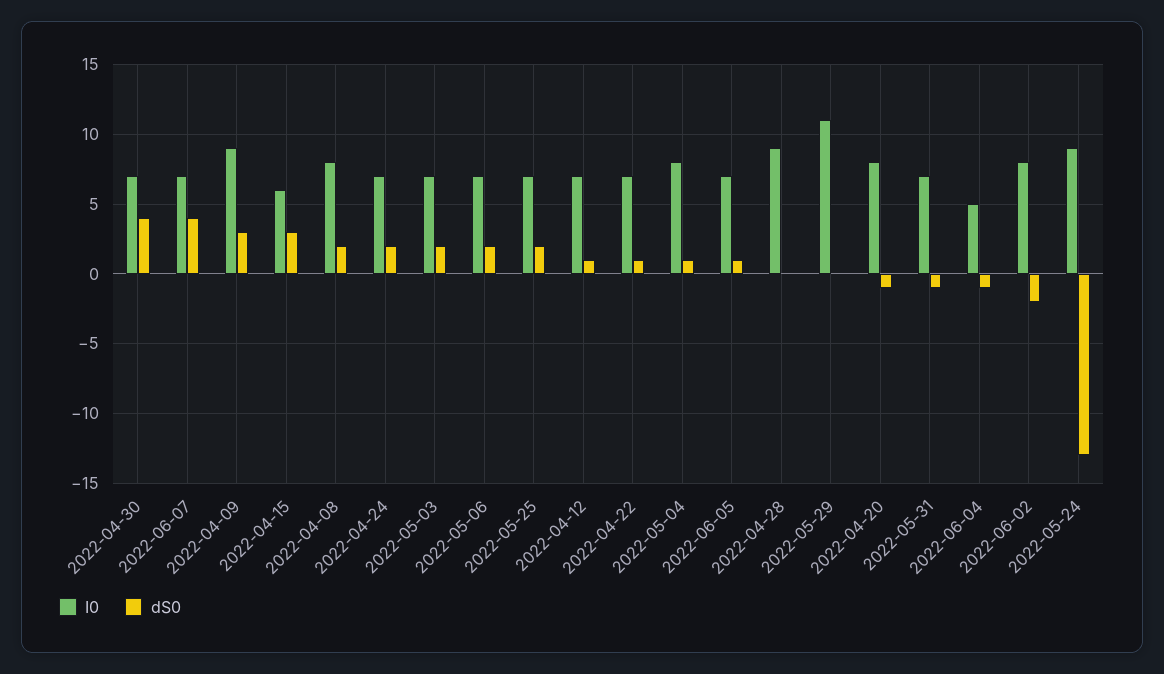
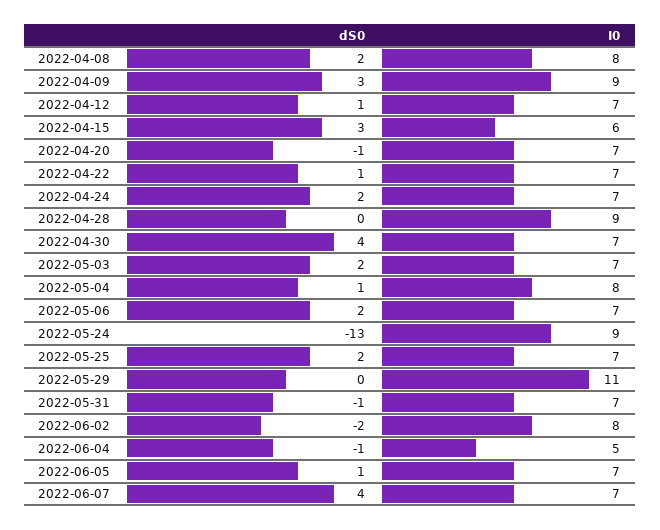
I0, 2022-04-20: 8 -> 7

